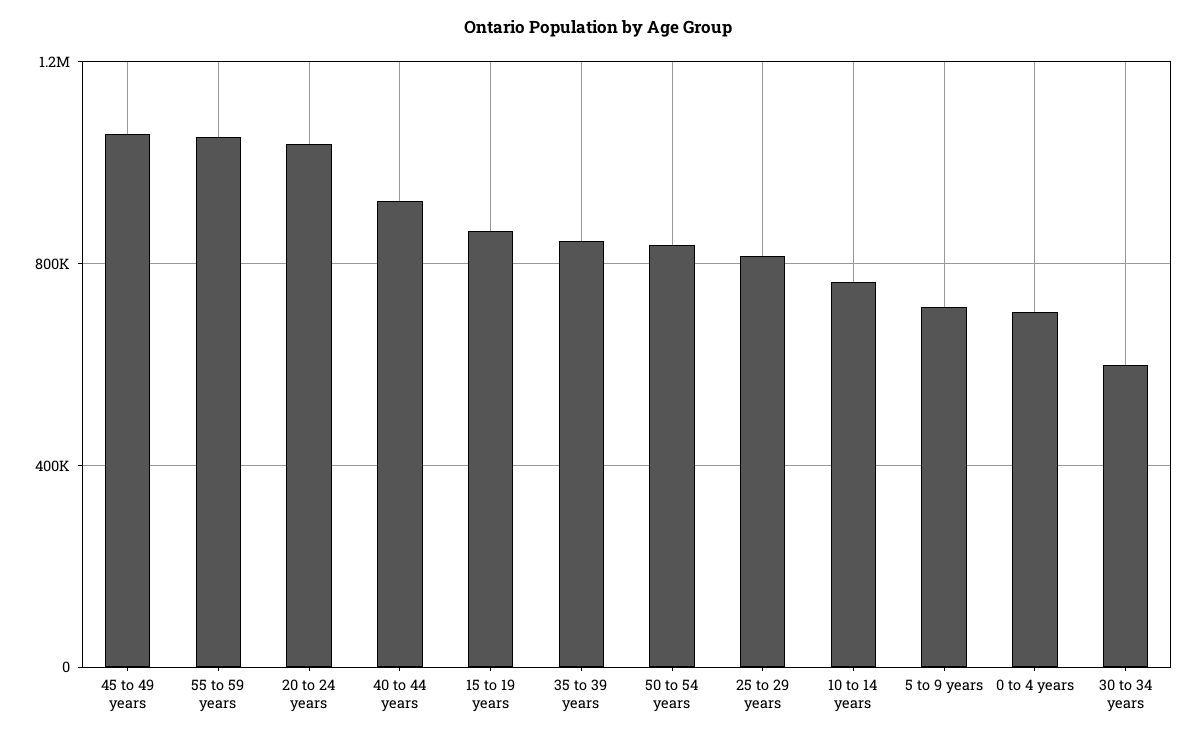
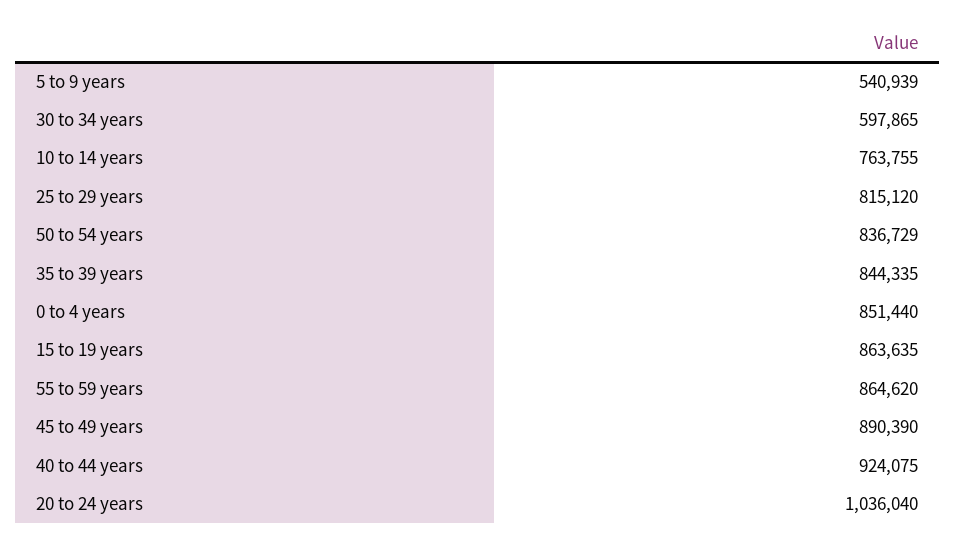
45 to 49 years: 1050000 -> 890390
55 to 59 years: 1050000 -> 864620
5 to 9 years: 700000 -> 540939
0 to 4 years: 700000 -> 851440

